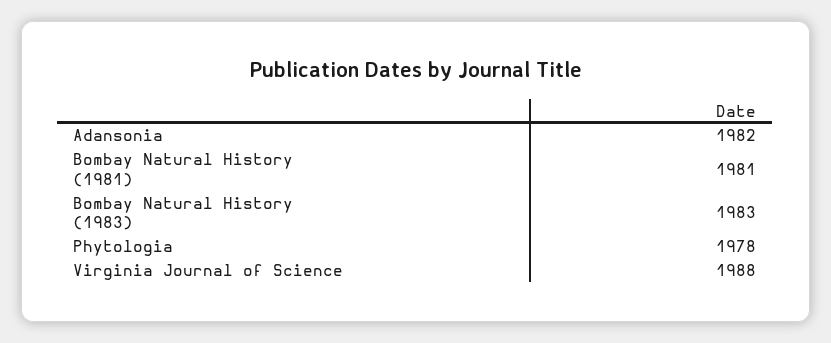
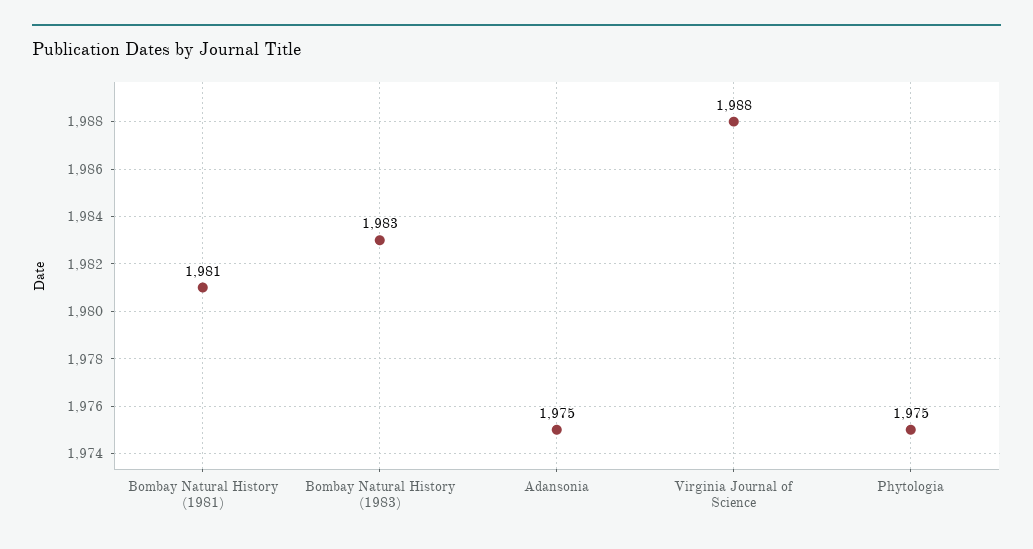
Adansonia: 1982 -> 1975
Phytologia: 1978 -> 1975

